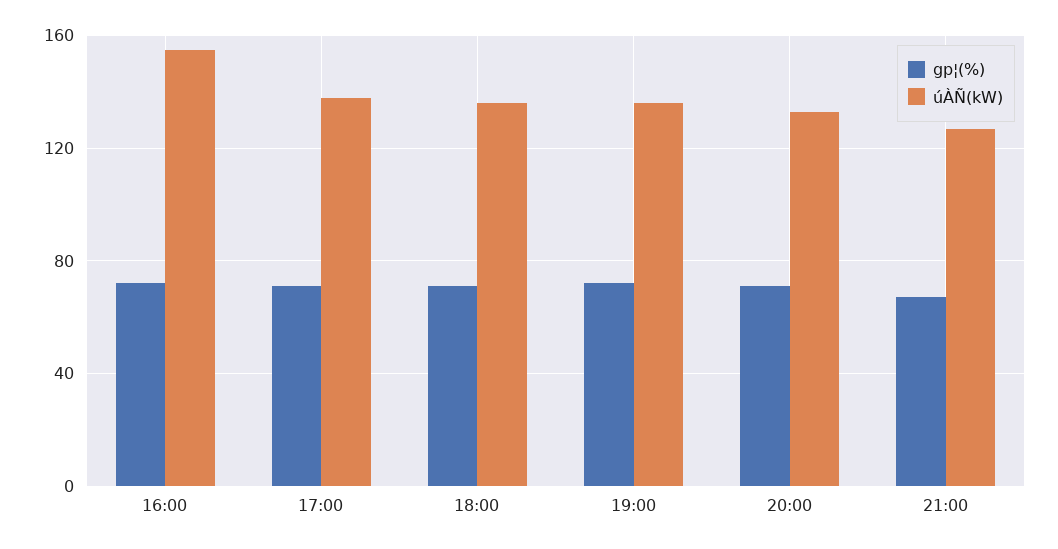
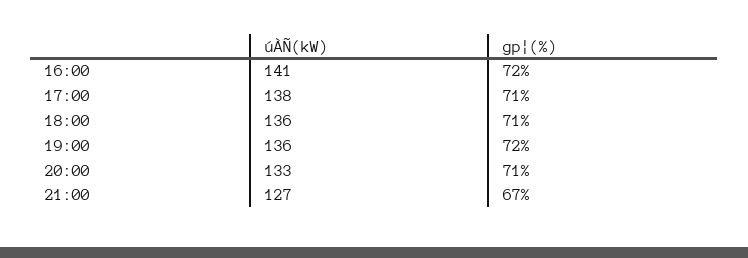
úÀÑ(kW), 16:00: 155 -> 141

